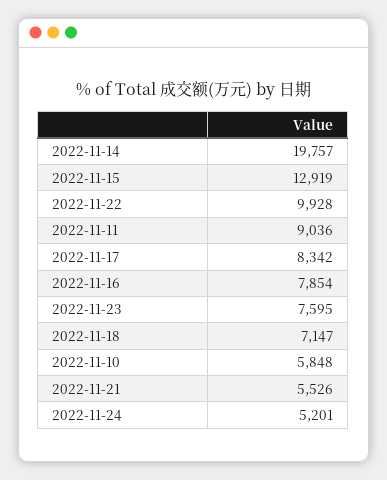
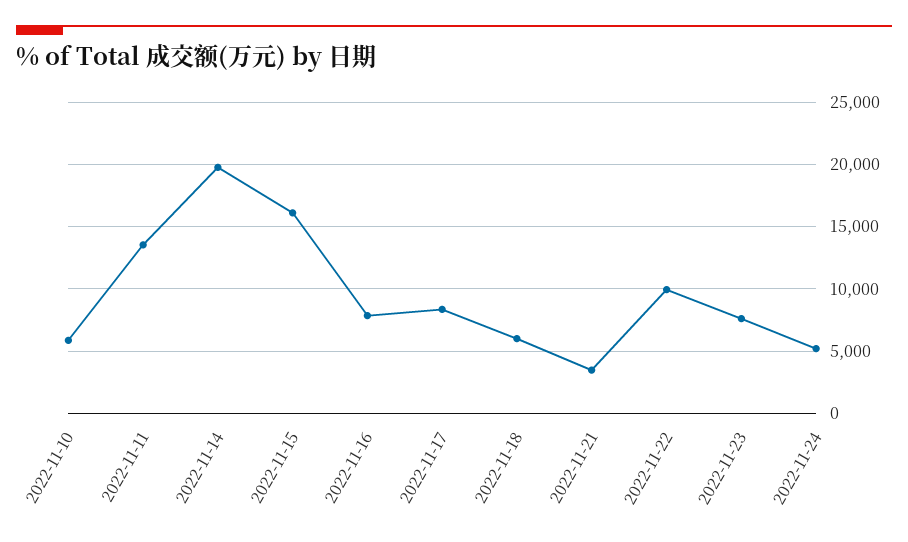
2022-11-15: 12919 -> 16000
2022-11-11: 9036 -> 13500
2022-11-18: 7147 -> 6000
2022-11-21: 5526 -> 3500

